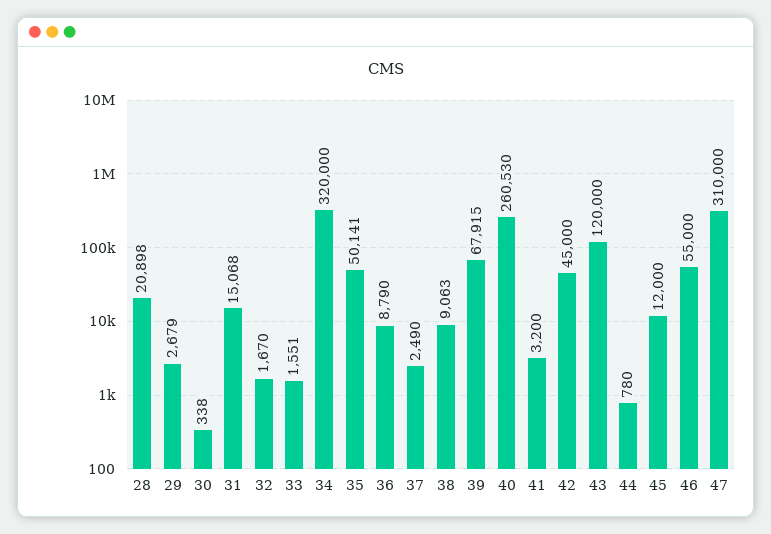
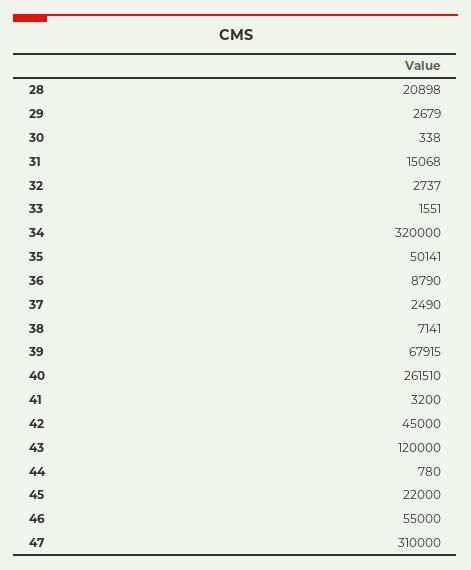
32: 1670 -> 2737
38: 9063 -> 7141
40: 260530 -> 261510
45: 12000 -> 22000

